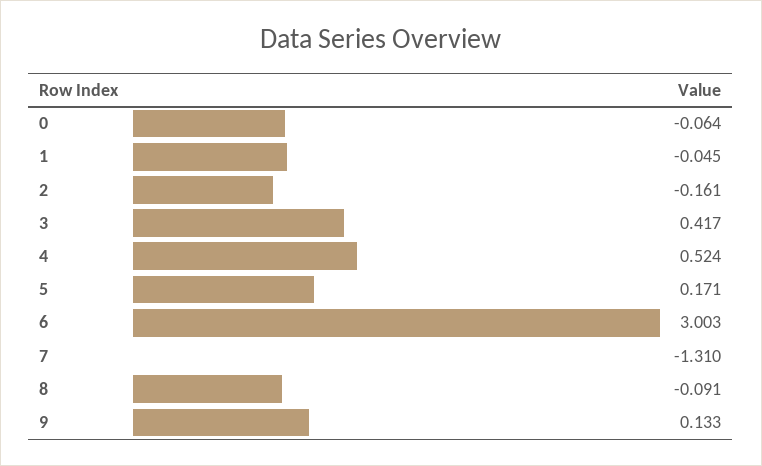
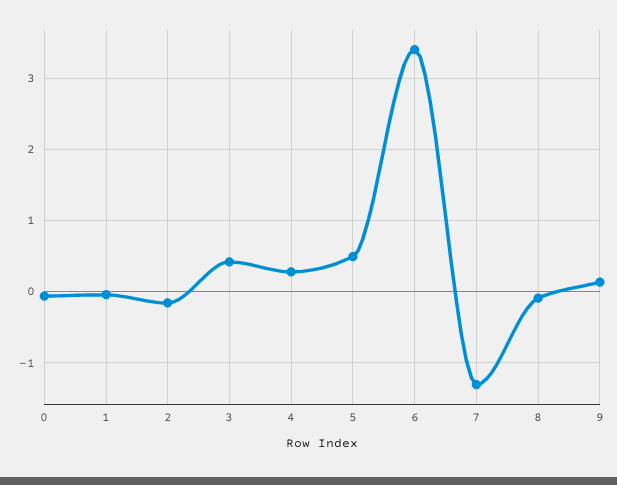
4: 0.524 -> 0.3
5: 0.171 -> 0.5
6: 3.003 -> 3.4

